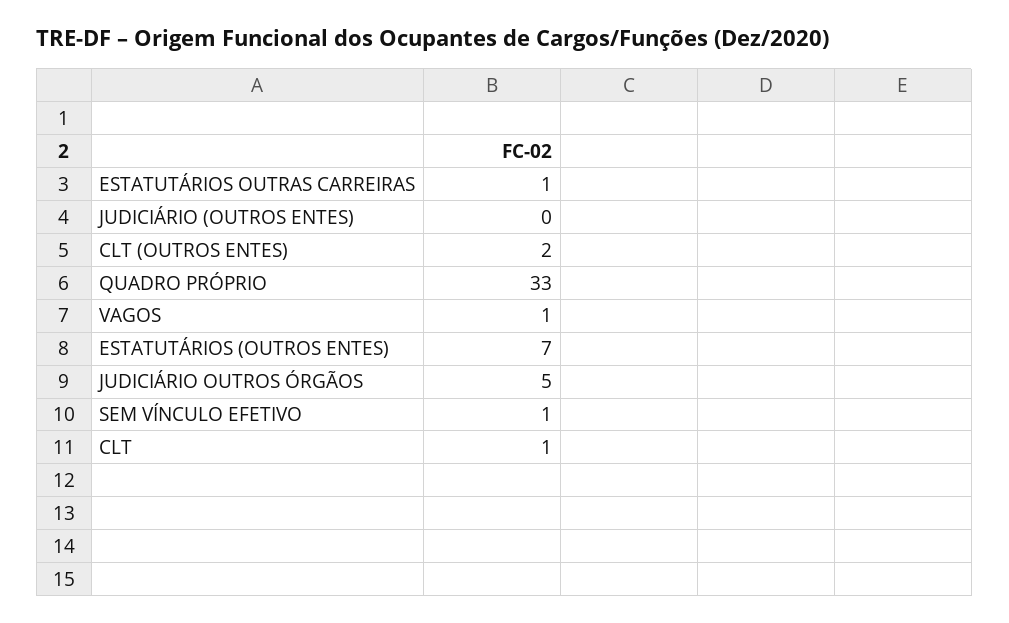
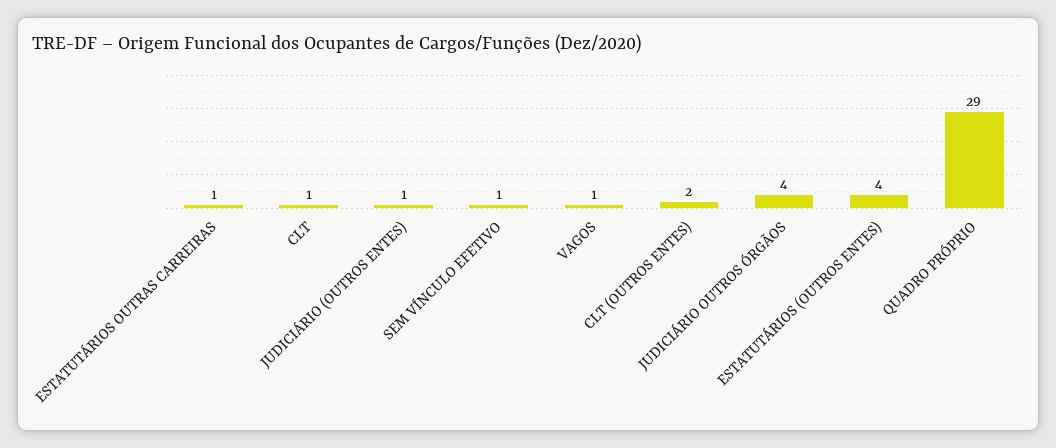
JUDICIÁRIO (OUTROS ENTES): 0 -> 1
QUADRO PRÓPRIO: 33 -> 29
ESTATUTÁRIOS (OUTROS ENTES): 7 -> 4
JUDICIÁRIO OUTROS ÓRGÃOS: 5 -> 4

